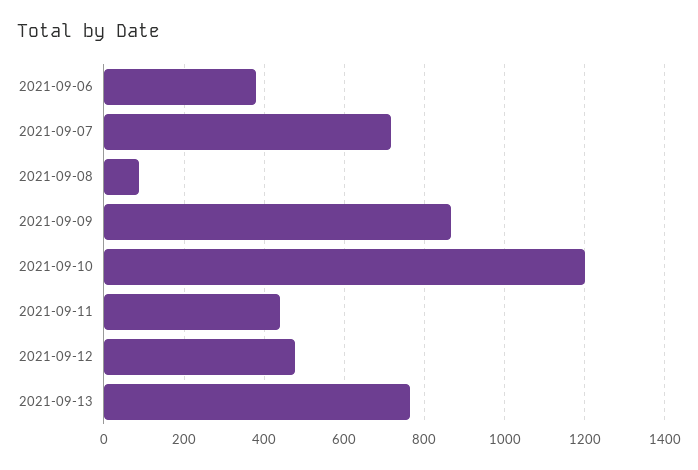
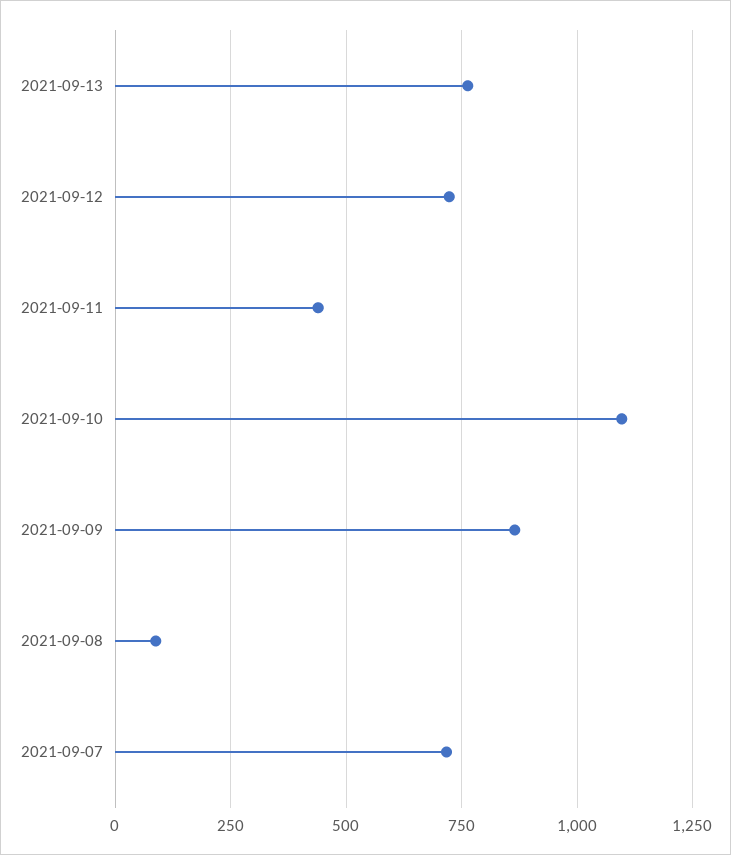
2021-09-06: 380 -> none
2021-09-10: 1200 -> 1100
2021-09-12: 480 -> 725

